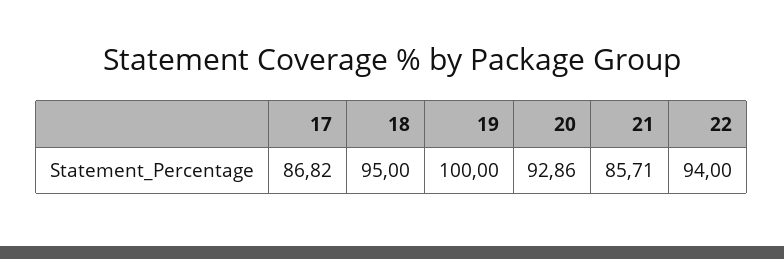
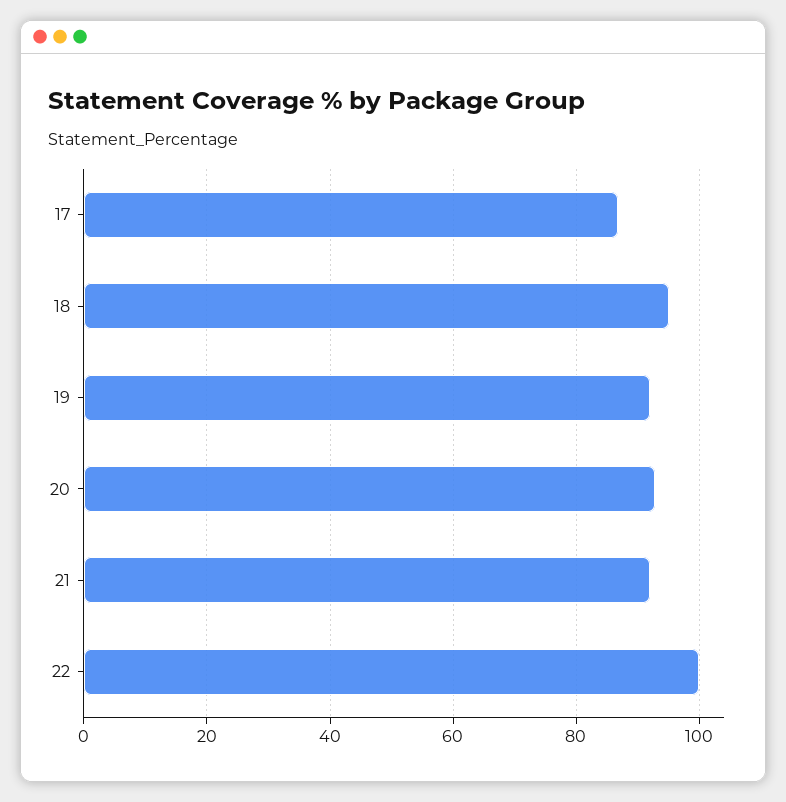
19: 100 -> 92
21: 85.71 -> 92
22: 94 -> 100

